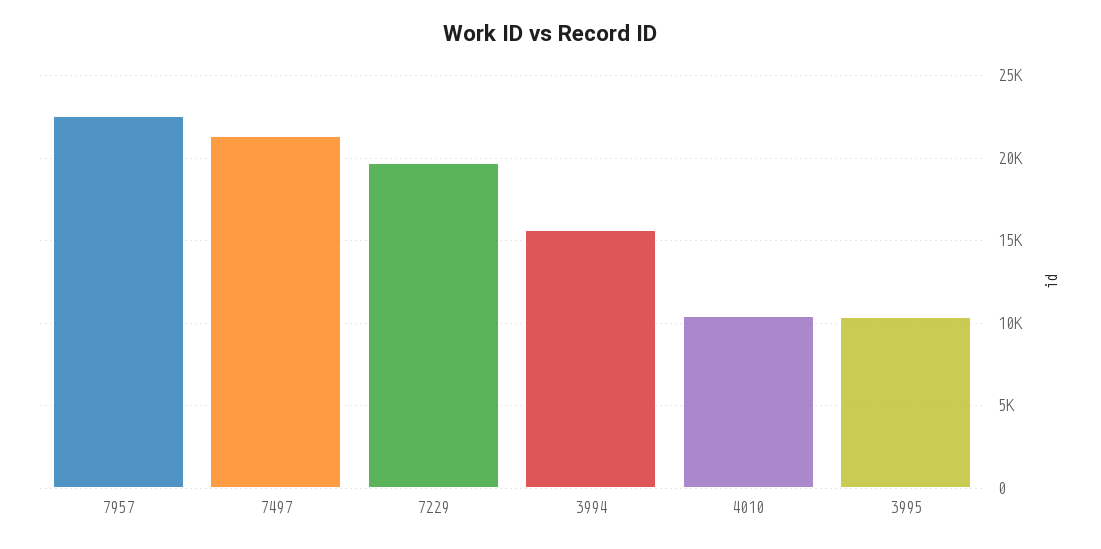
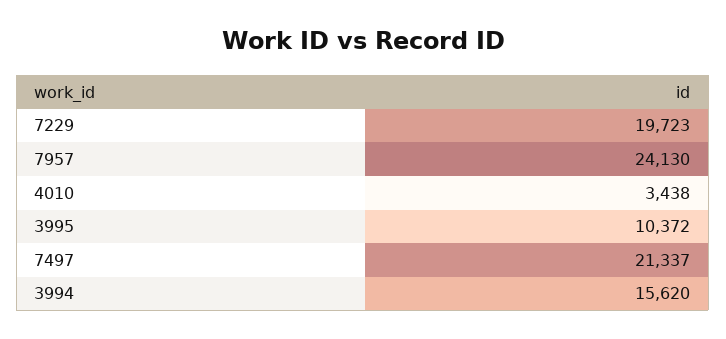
7957: 22500 -> 24130
4010: 10500 -> 3438

